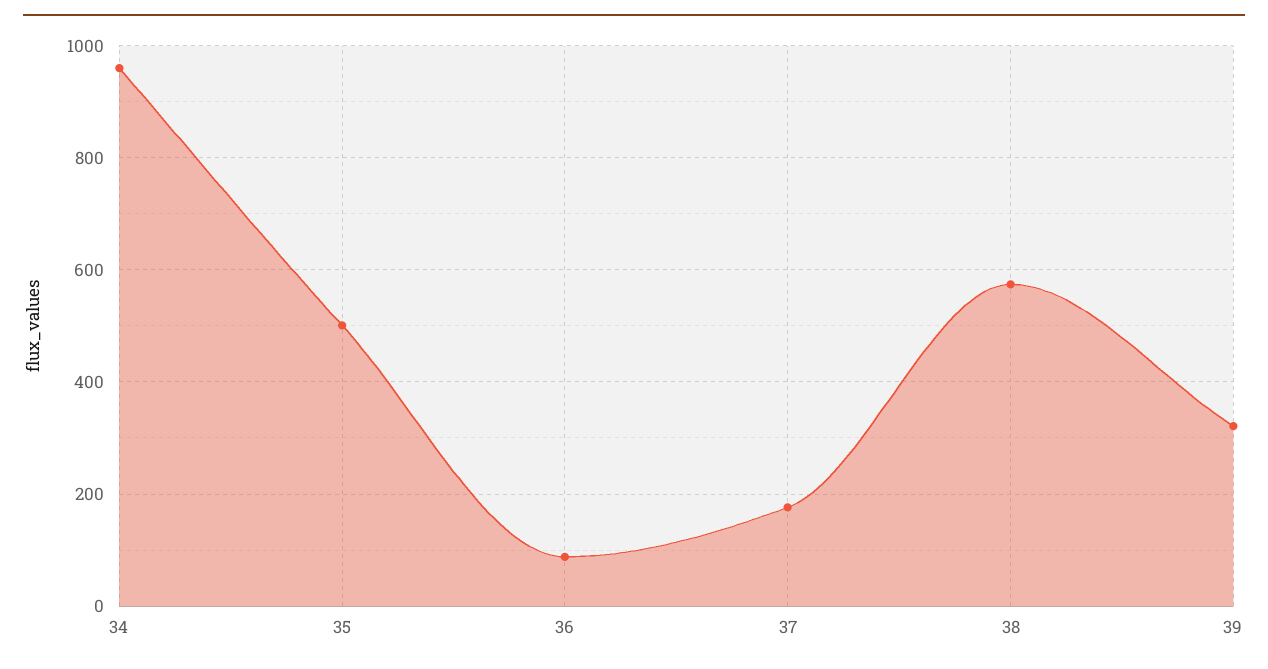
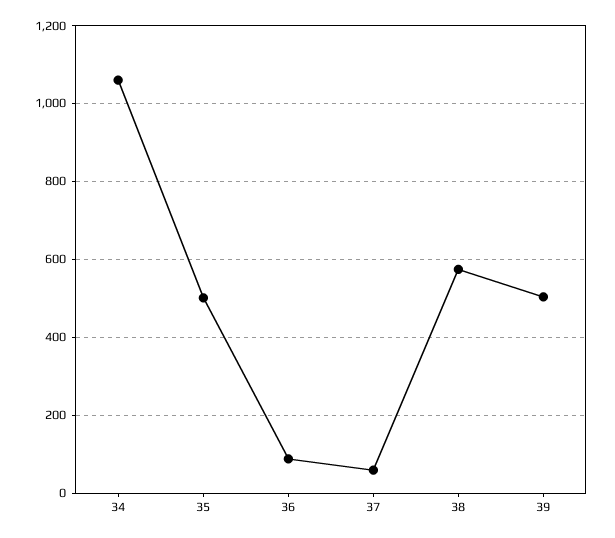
34: 960 -> 1060
37: 180 -> 60
39: 320 -> 500

